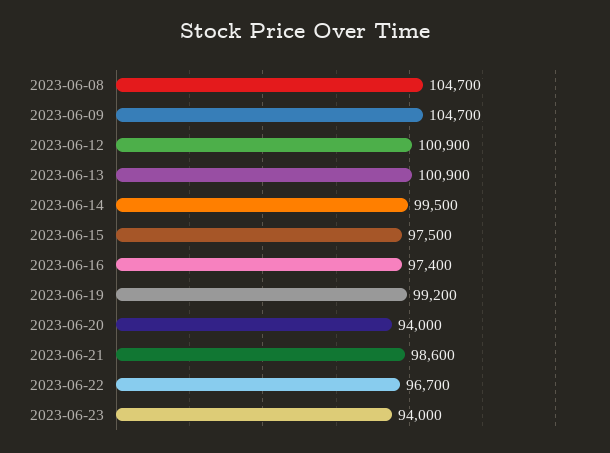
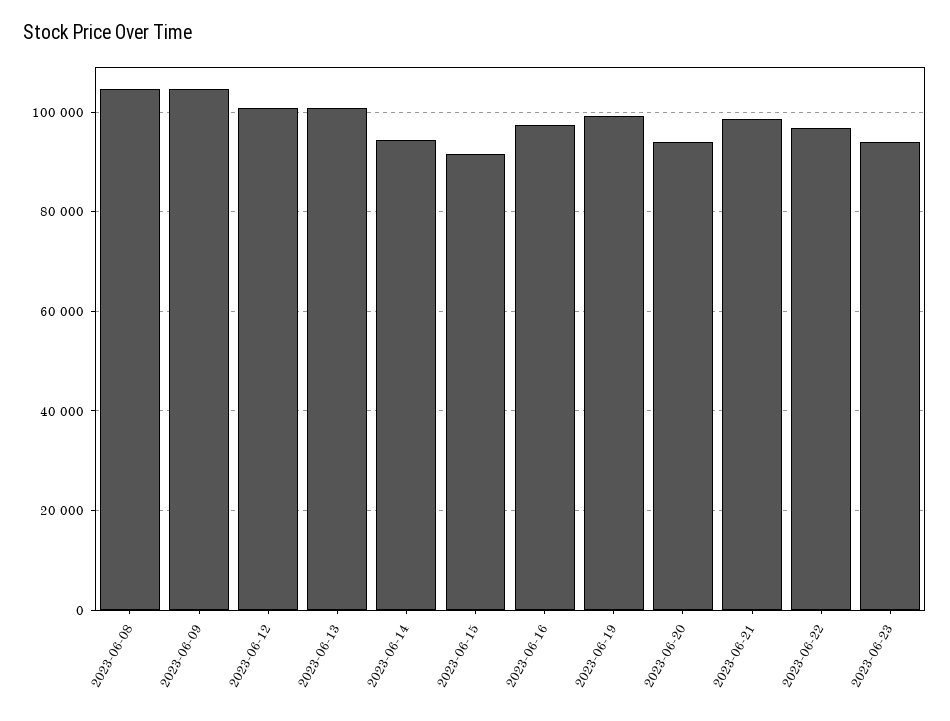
2023-06-14: 99500 -> 94000
2023-06-15: 97500 -> 92000

